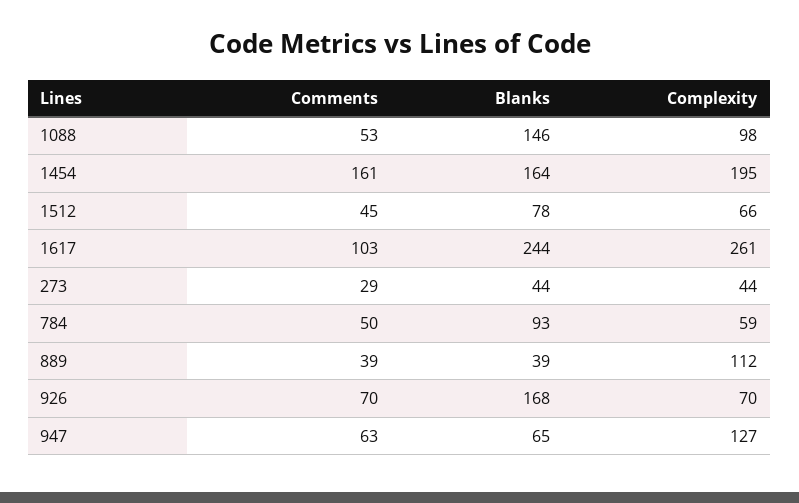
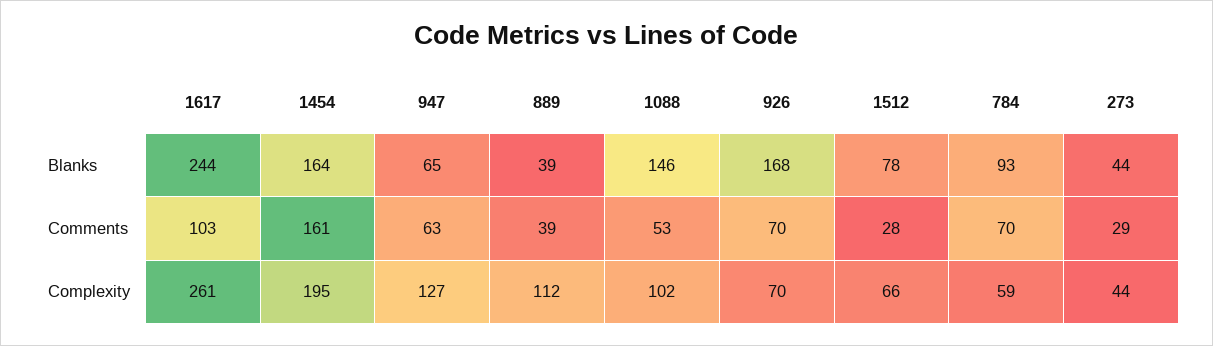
Complexity, 1088: 98 -> 102
Comments, 1512: 45 -> 28
Comments, 784: 50 -> 70

